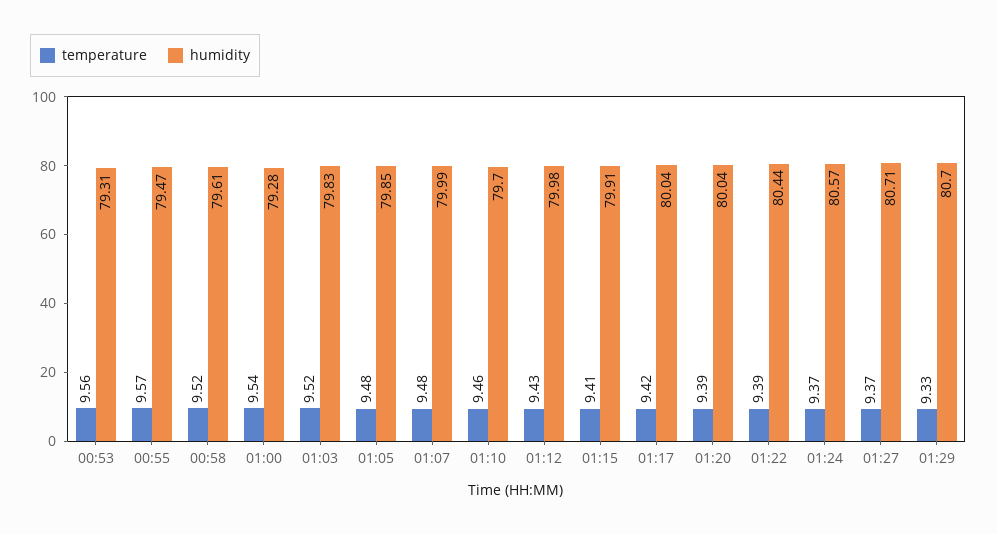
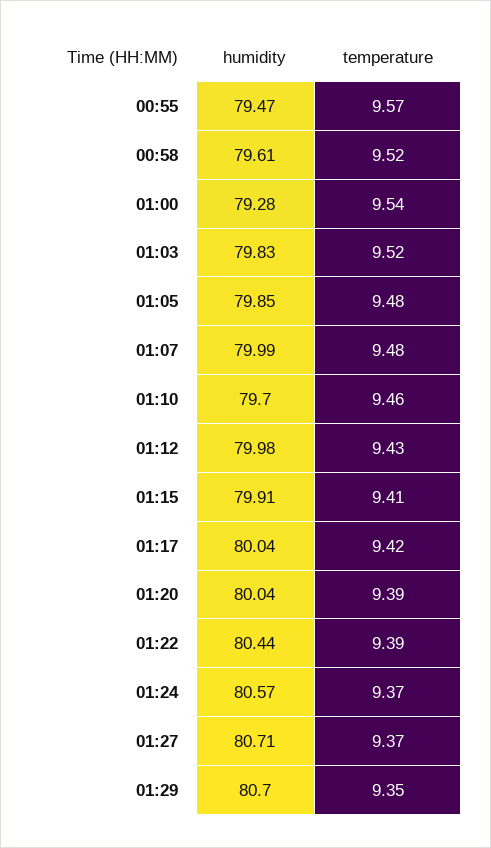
temperature, 00:53: 9.56 -> none
humidity, 00:53: 79.31 -> none
temperature, 01:29: 9.33 -> 9.35

